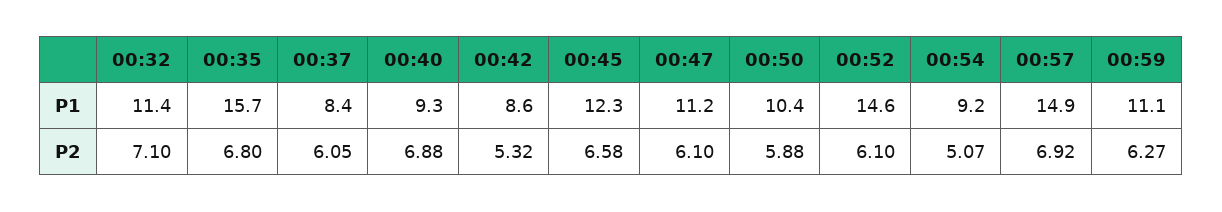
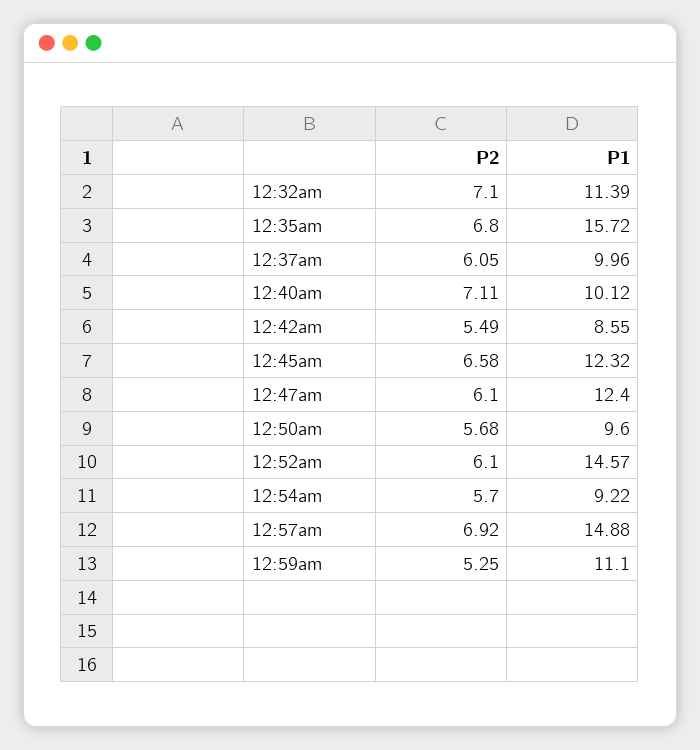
00:37, P1: 8.4 -> 9.96
00:40, P1: 9.3 -> 10.12
00:47, P1: 11.2 -> 12.4
00:50, P1: 10.4 -> 9.6
00:40, P2: 6.88 -> 7.11
00:42, P2: 5.32 -> 5.49
00:50, P2: 5.88 -> 5.68
00:54, P2: 5.07 -> 5.7
00:59, P2: 6.27 -> 5.25

